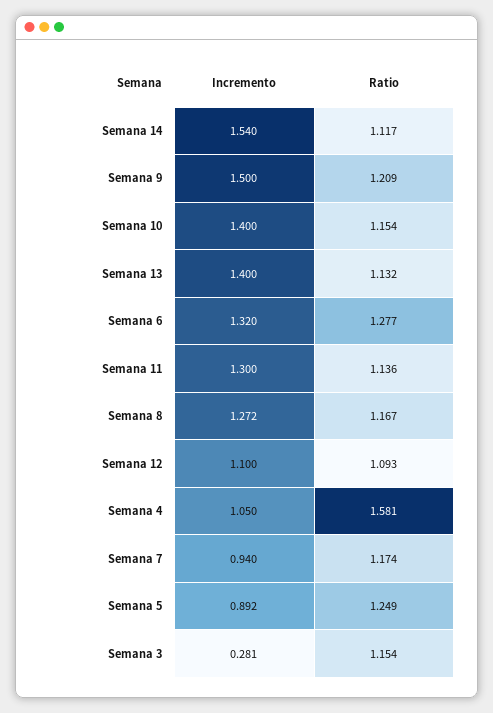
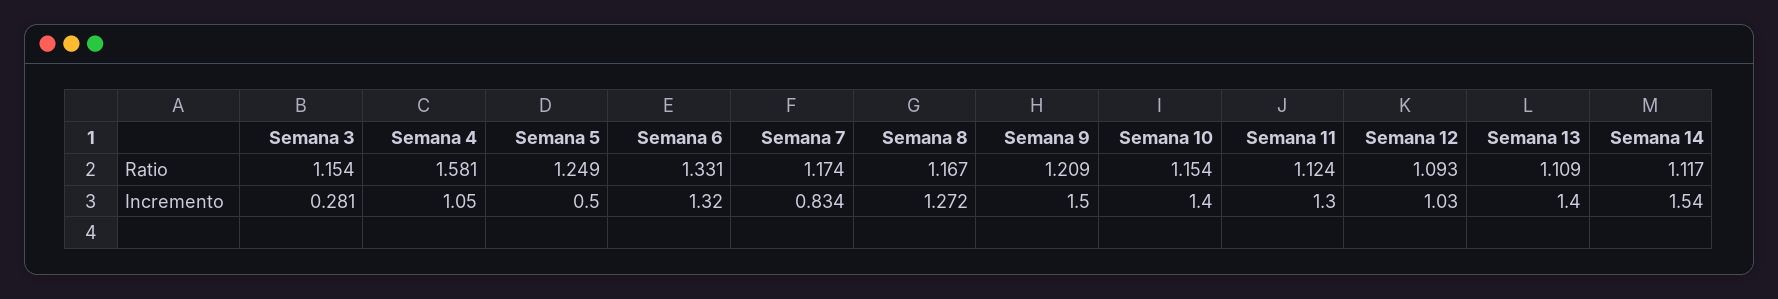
Ratio, Semana 13: 1.132 -> 1.109
Ratio, Semana 6: 1.277 -> 1.331
Ratio, Semana 11: 1.136 -> 1.124
Incremento, Semana 12: 1.1 -> 1.03
Incremento, Semana 7: 0.94 -> 0.834
Incremento, Semana 5: 0.892 -> 0.5

